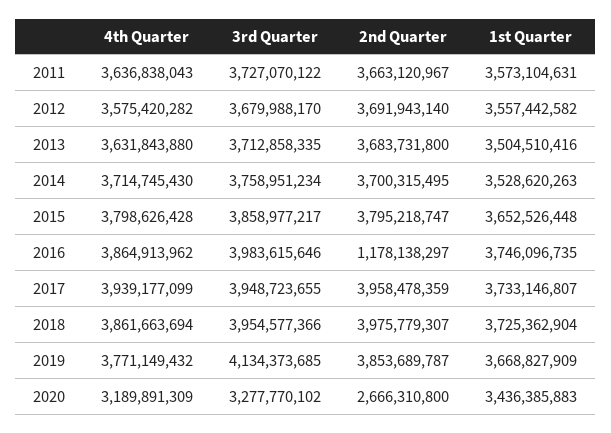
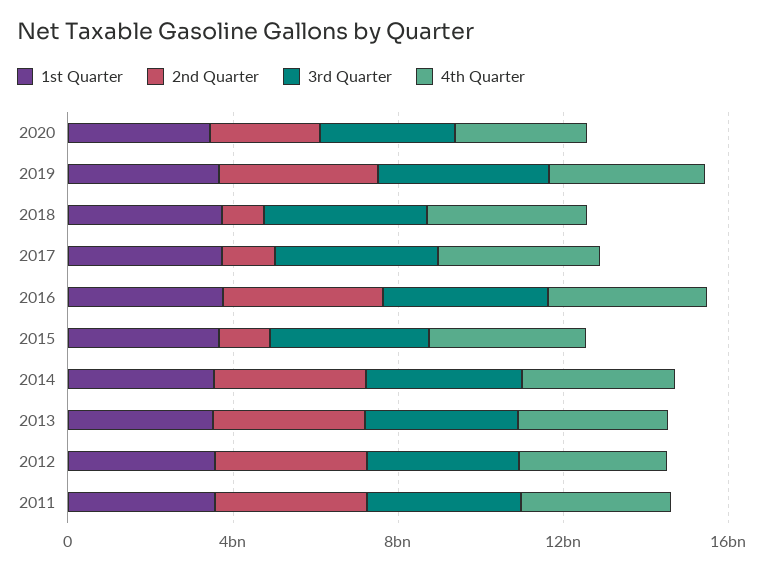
2nd Quarter, 2015: 3795218747 -> 1000000000
2nd Quarter, 2016: 1178138297 -> 4000000000
2nd Quarter, 2017: 3958478359 -> 1000000000
2nd Quarter, 2018: 3975779307 -> 1000000000

